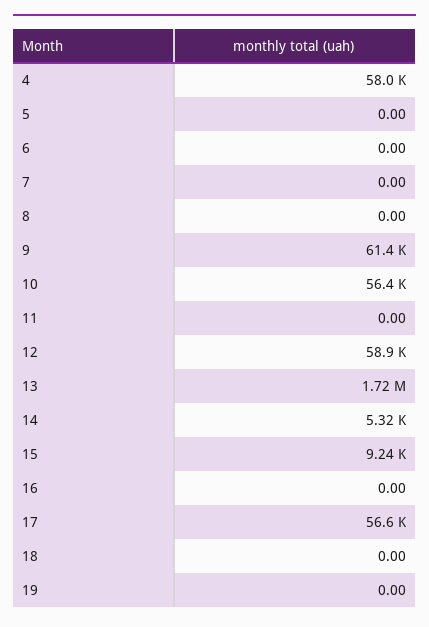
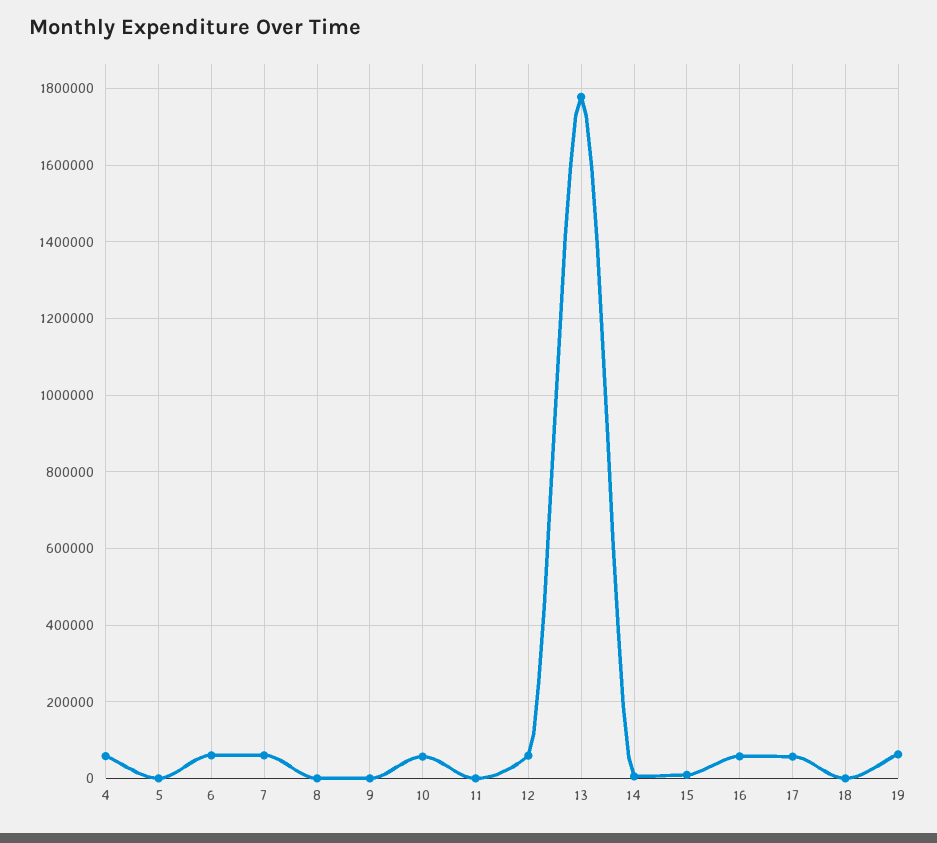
6: 0 -> 60000
7: 0 -> 60000
9: 61400 -> 0
13: 1720000 -> 1780000
16: 0 -> 60000
19: 0 -> 60000

